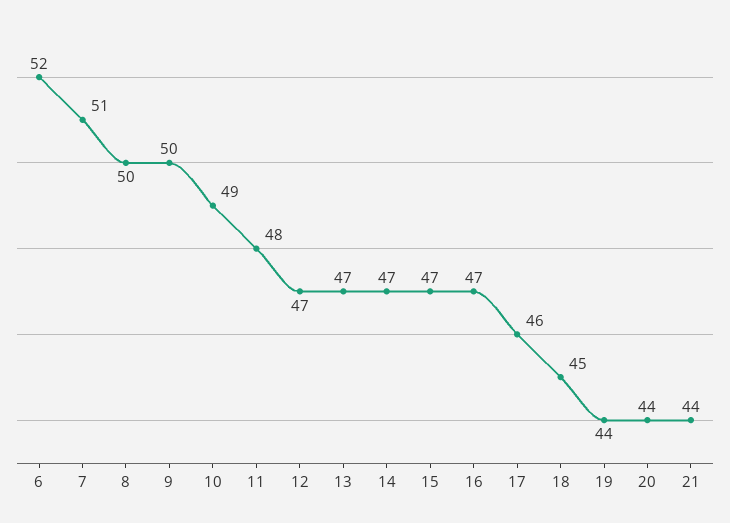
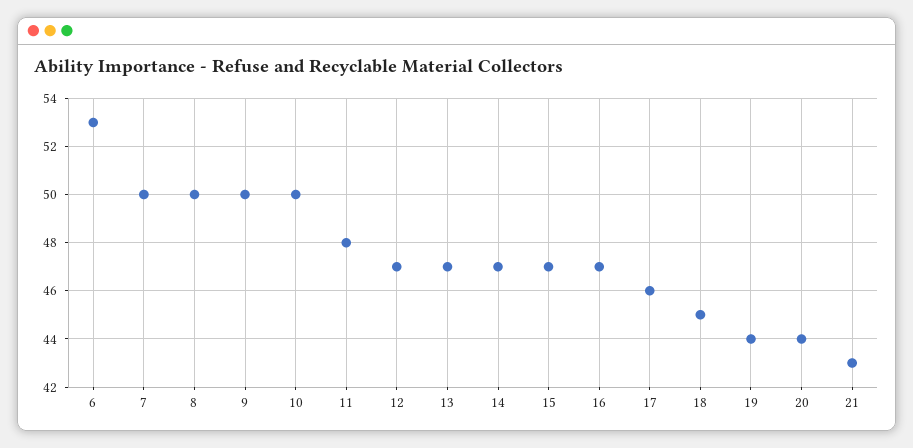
6: 52 -> 53
7: 51 -> 50
10: 49 -> 50
21: 44 -> 43

